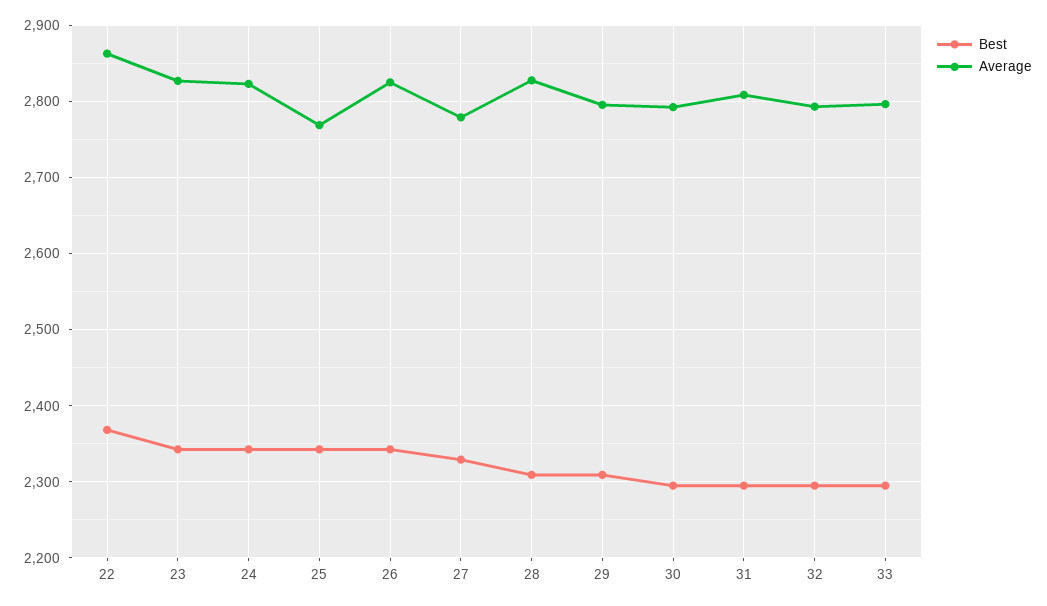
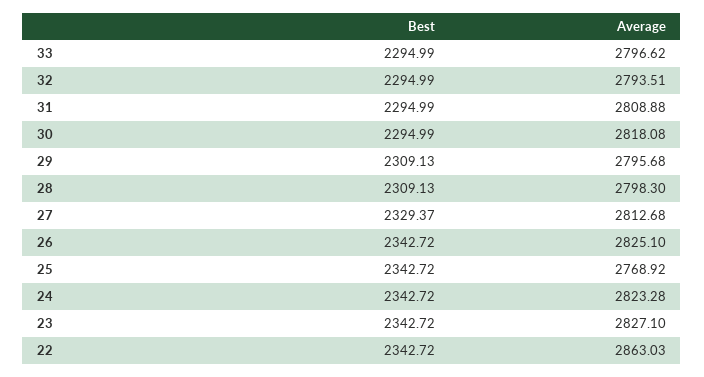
Best, 22: 2370 -> 2342.72
Average, 27: 2780 -> 2812.68
Average, 28: 2830 -> 2798.3
Average, 30: 2790 -> 2818.08

